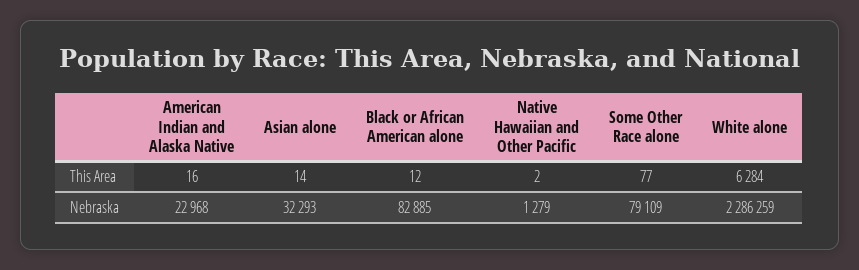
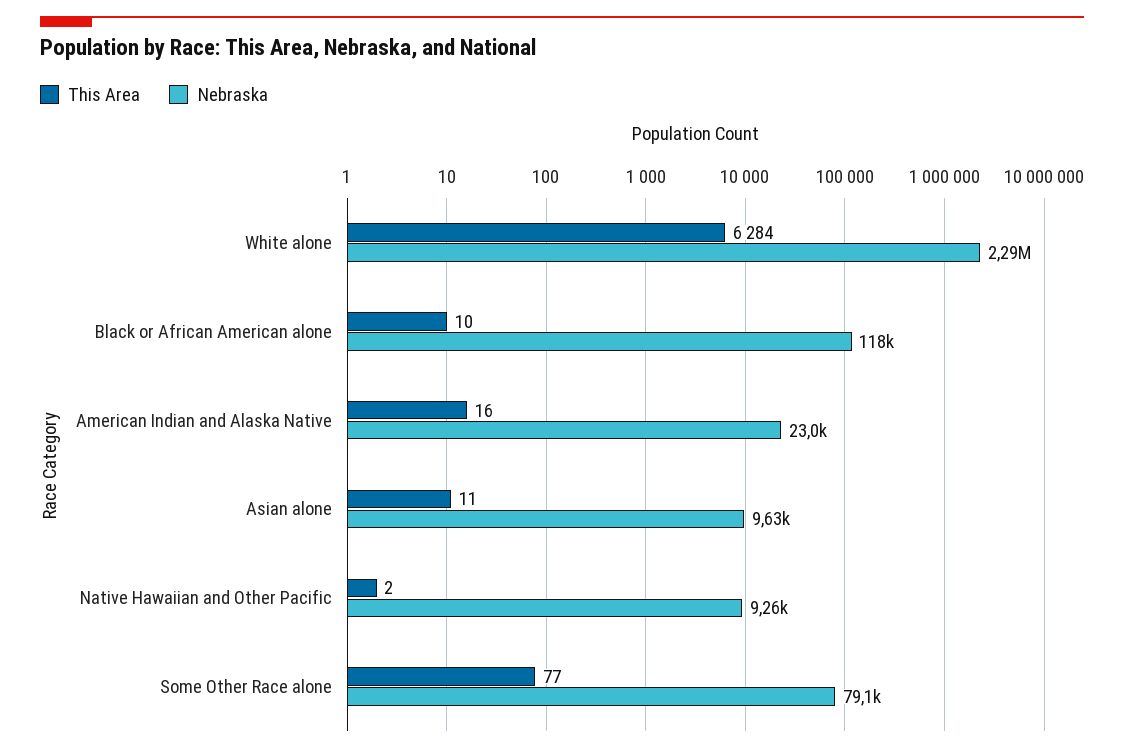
This Area, Asian alone: 14 -> 11
This Area, Black or African American alone: 12 -> 10
Nebraska, Asian alone: 32293 -> 9630
Nebraska, Black or African American alone: 82885 -> 118000
Nebraska, Native Hawaiian and Other Pacific: 1279 -> 9260

